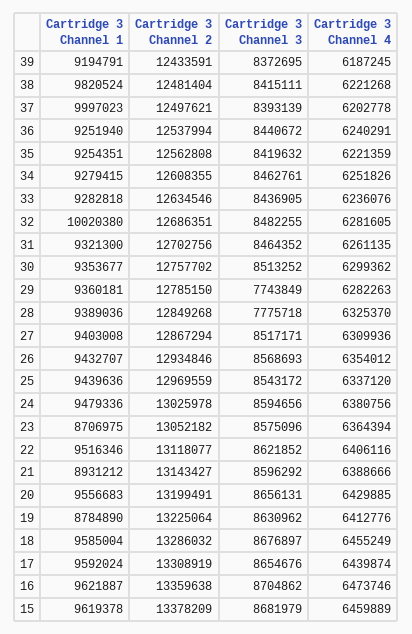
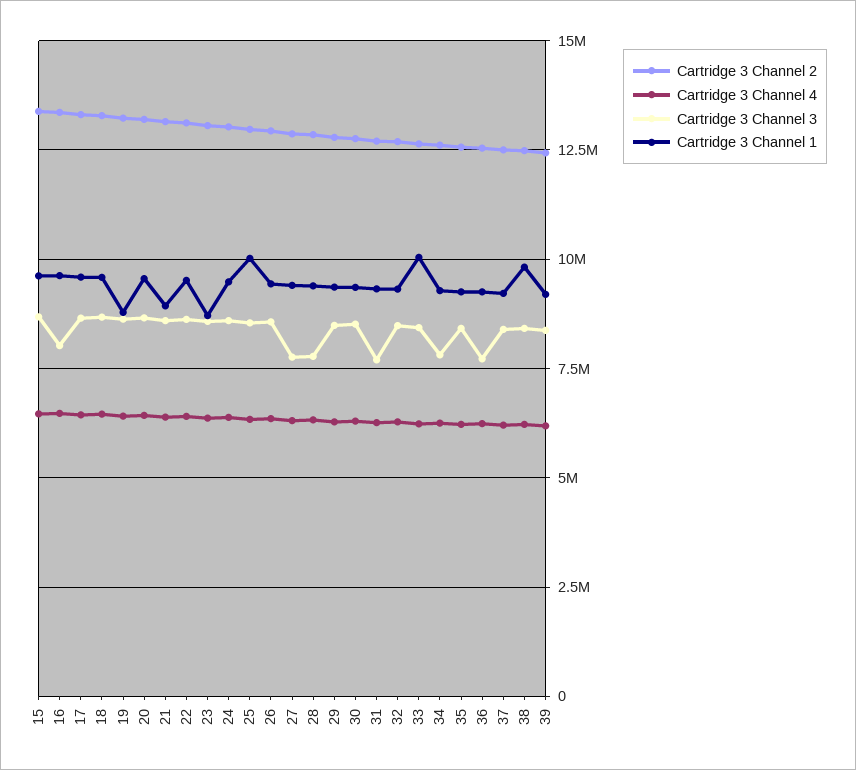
Cartridge 3 Channel 1, 37: 9997023 -> 9250000
Cartridge 3 Channel 3, 36: 8440672 -> 7750000
Cartridge 3 Channel 3, 34: 8462761 -> 7750000
Cartridge 3 Channel 1, 33: 9282818 -> 10000000
Cartridge 3 Channel 1, 32: 10020380 -> 9250000
Cartridge 3 Channel 3, 31: 8464352 -> 7750000
Cartridge 3 Channel 3, 29: 7743849 -> 8500000
Cartridge 3 Channel 3, 27: 8517171 -> 7750000
Cartridge 3 Channel 1, 25: 9439636 -> 10000000
Cartridge 3 Channel 3, 16: 8704862 -> 8000000

